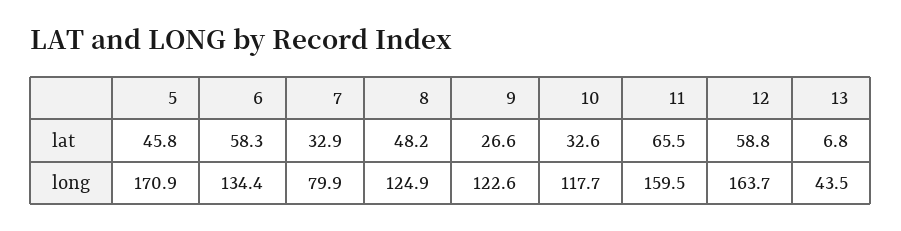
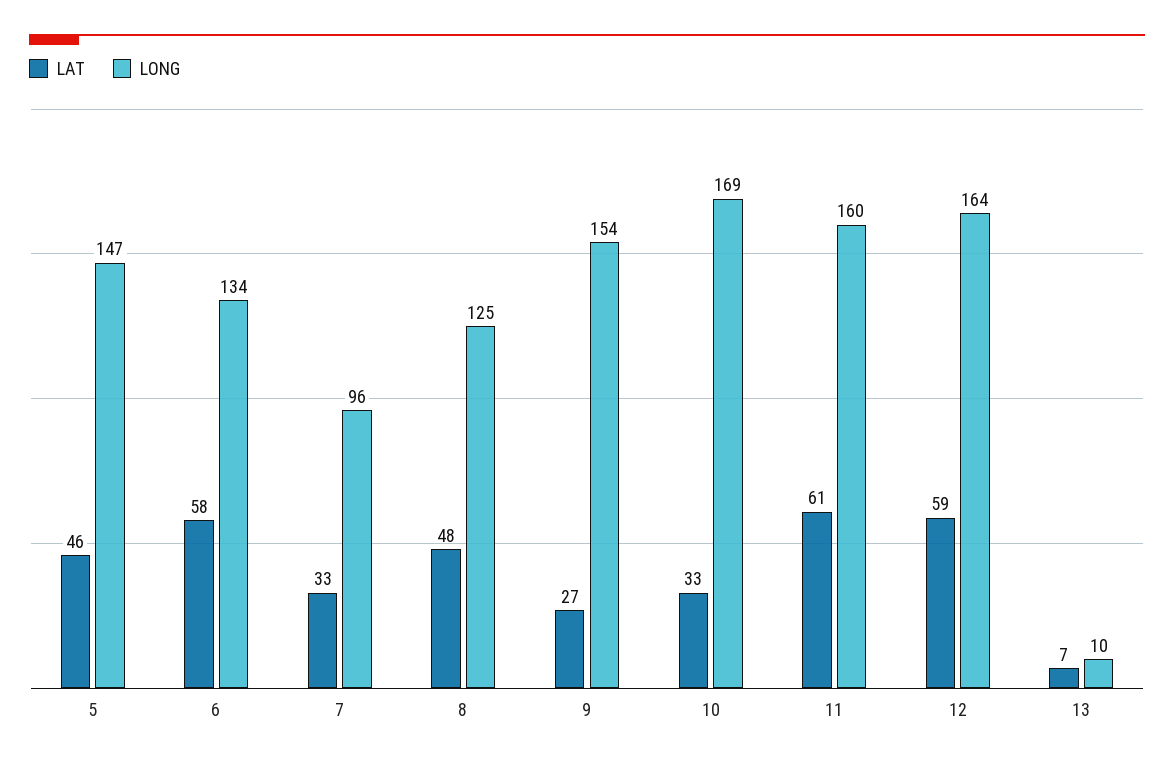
lat, 11: 65.5 -> 61
long, 5: 170.9 -> 147
long, 7: 79.9 -> 96
long, 9: 122.6 -> 154
long, 10: 117.7 -> 169
long, 13: 43.5 -> 10

